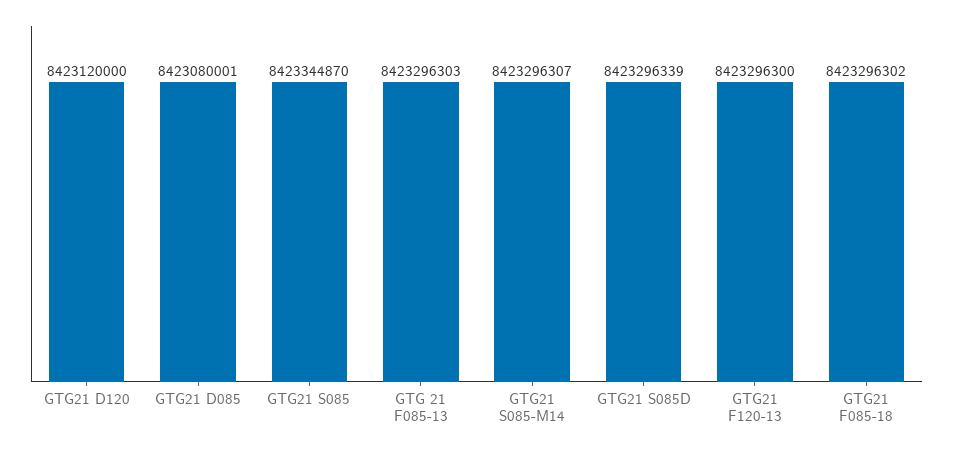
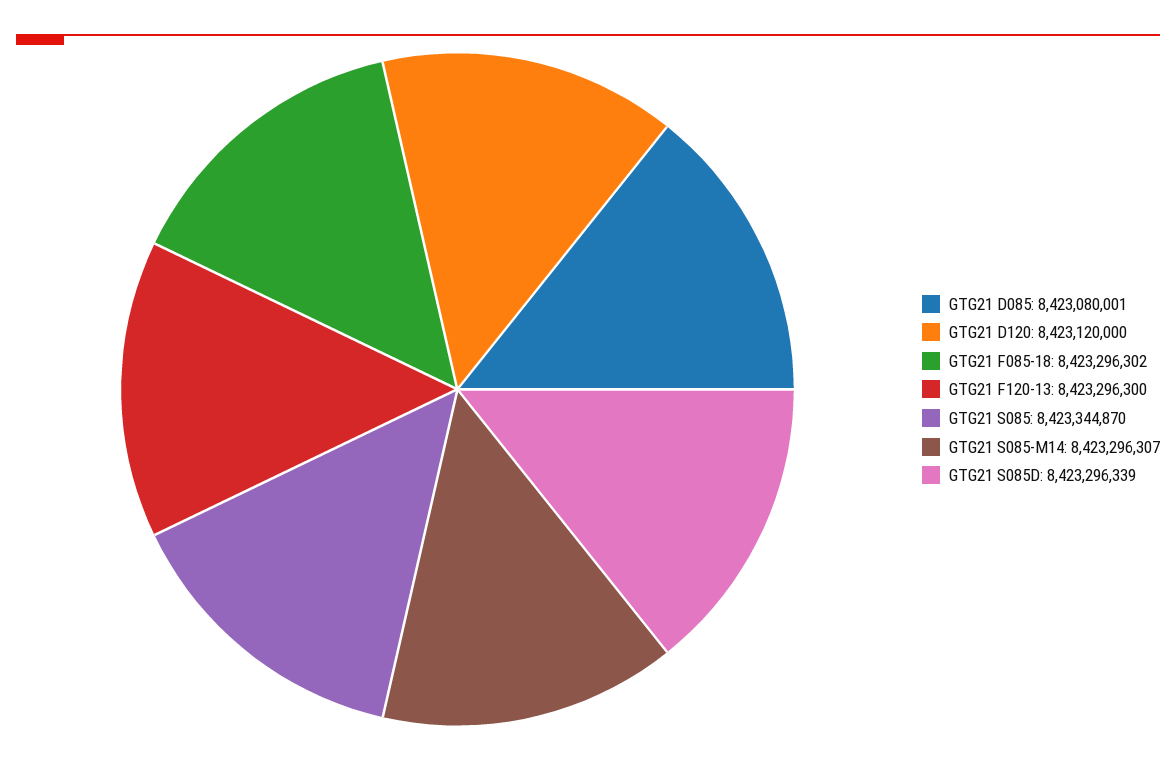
GTG 21 F085-13: 8423296303 -> none

